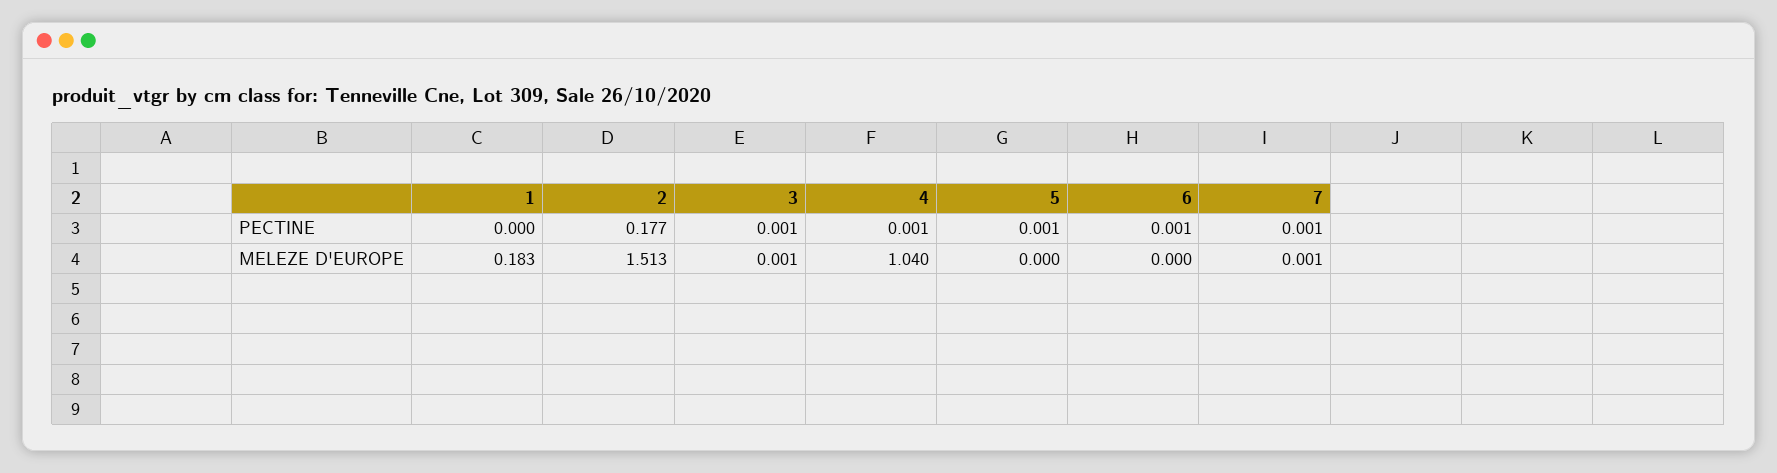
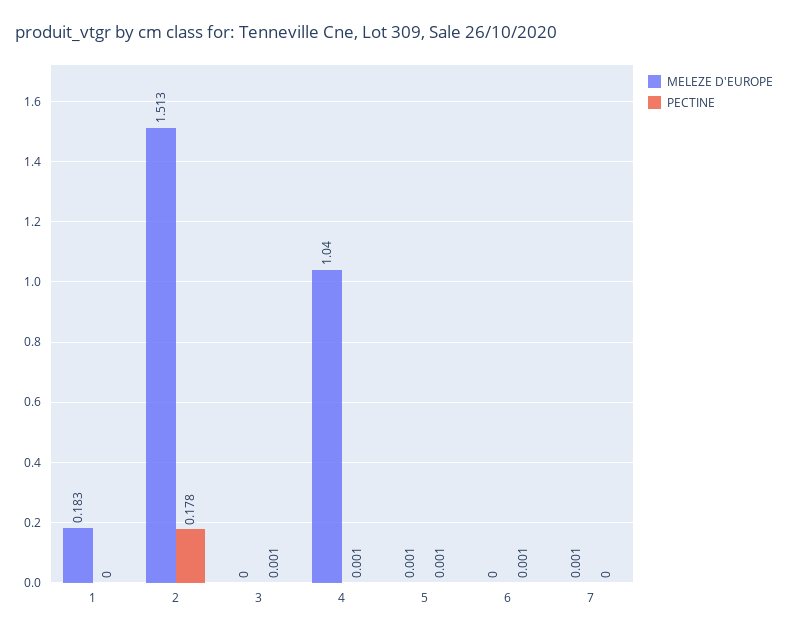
PECTINE, 2: 0.177 -> 0.178
PECTINE, 7: 0.001 -> 0
MELEZE D'EUROPE, 3: 0.001 -> 0
MELEZE D'EUROPE, 5: 0 -> 0.001

